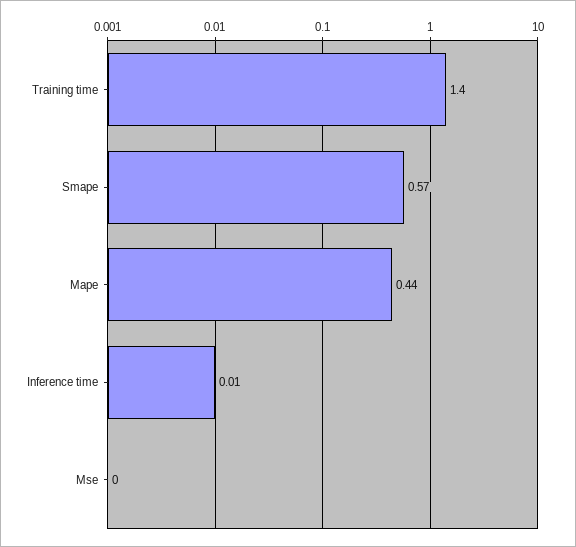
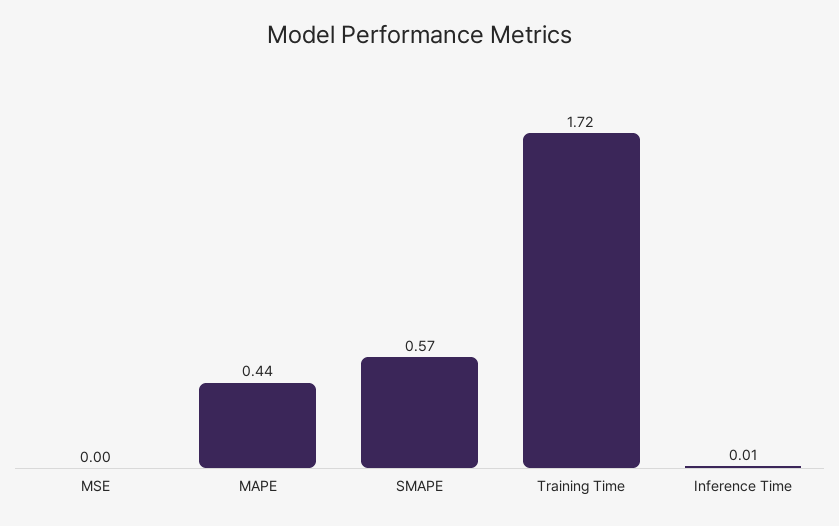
Training time: 1.4 -> 1.72

